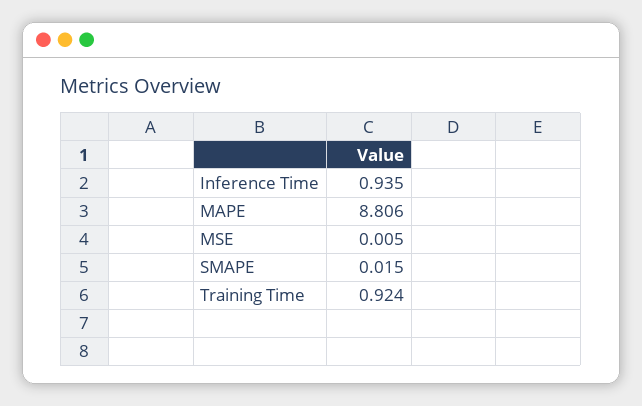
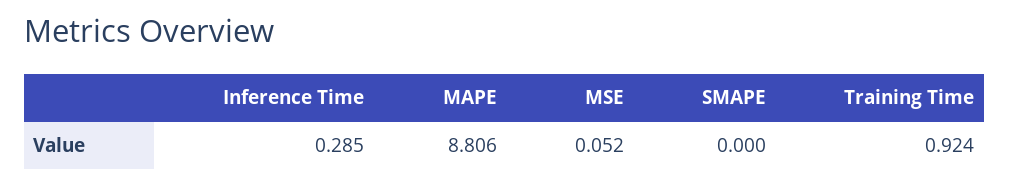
Inference Time: 0.935 -> 0.285
MSE: 0.005 -> 0.052
SMAPE: 0.015 -> 0

